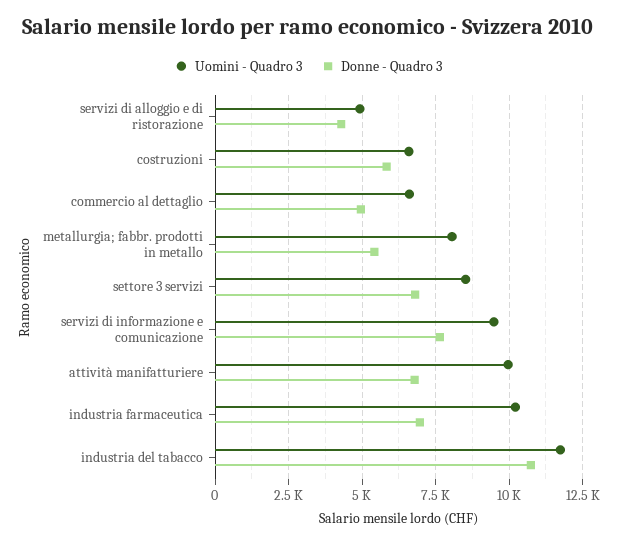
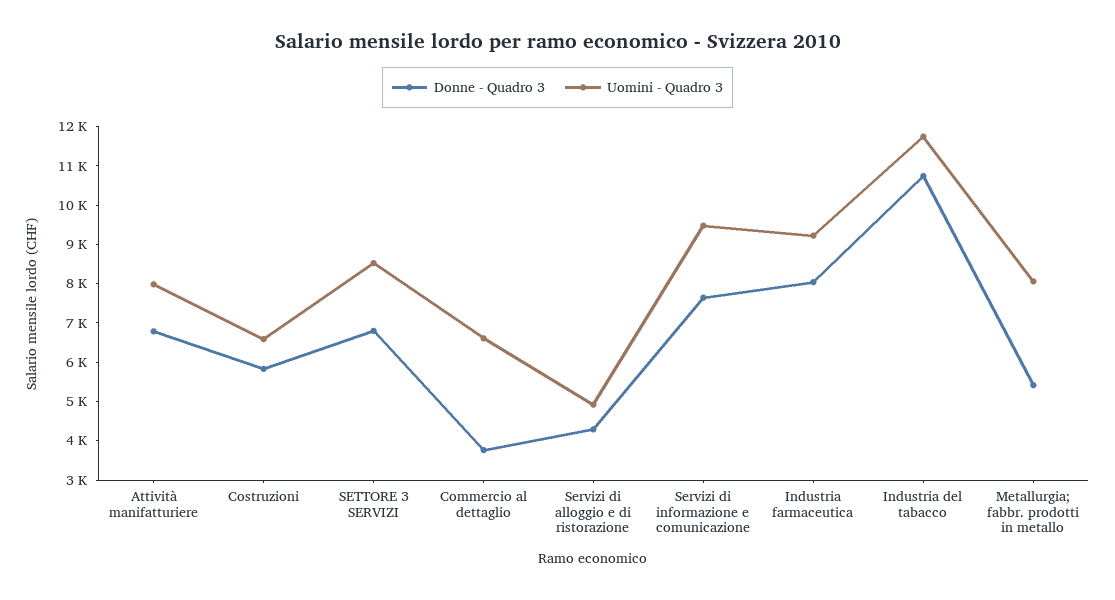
Donne - Quadro 3, commercio al dettaglio: 5000 -> 3750
Uomini - Quadro 3, attività manifatturiere: 10000 -> 8000
Uomini - Quadro 3, industria farmaceutica: 10250 -> 9250
Donne - Quadro 3, industria farmaceutica: 7000 -> 8000

